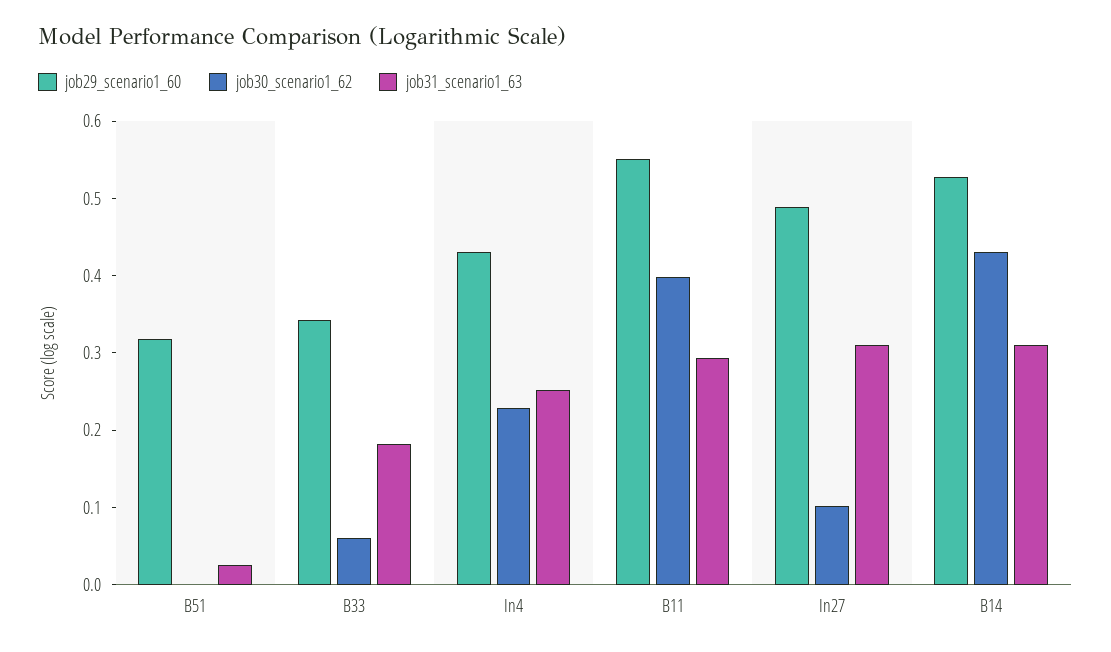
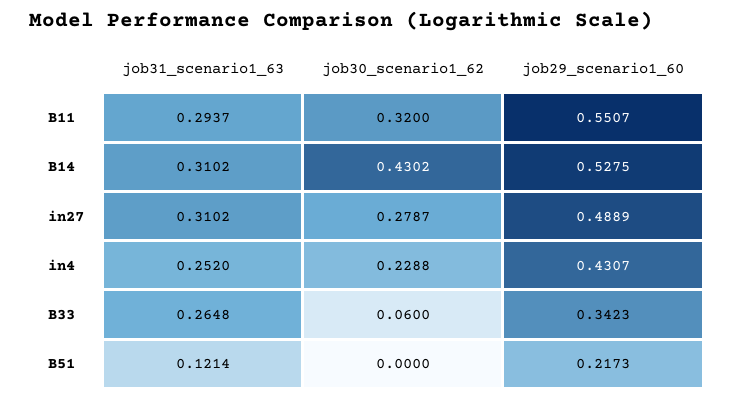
job29_scenario1_60, B51: 0.32 -> 0.2173
job31_scenario1_63, B51: 0.02 -> 0.1214
job31_scenario1_63, B33: 0.18 -> 0.2648
job30_scenario1_62, B11: 0.4 -> 0.32
job30_scenario1_62, In27: 0.1 -> 0.2787

